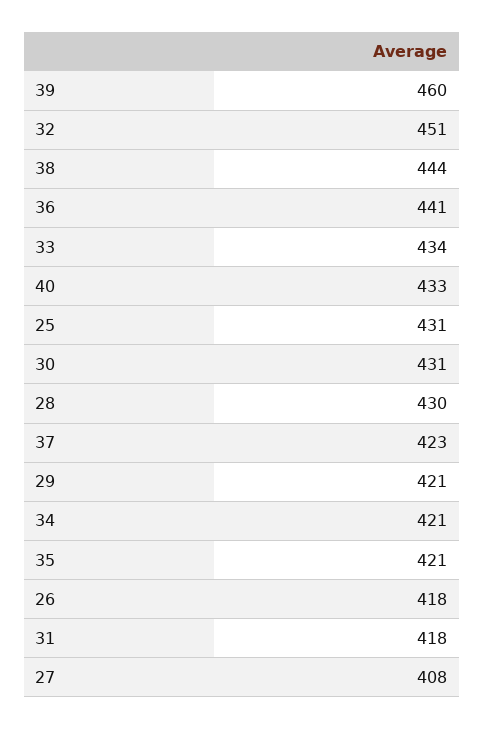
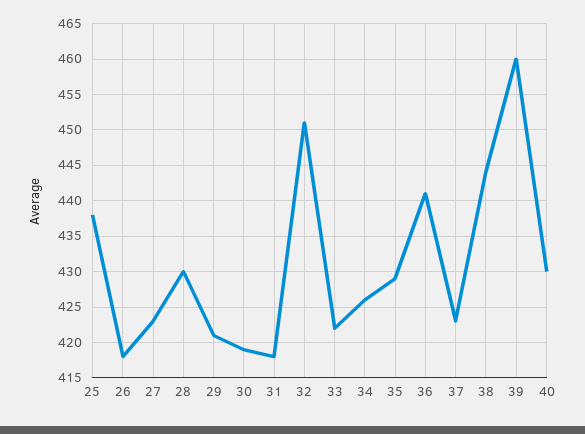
33: 434 -> 422
40: 433 -> 430
25: 431 -> 438
30: 431 -> 419
34: 421 -> 426
35: 421 -> 429
27: 408 -> 423

